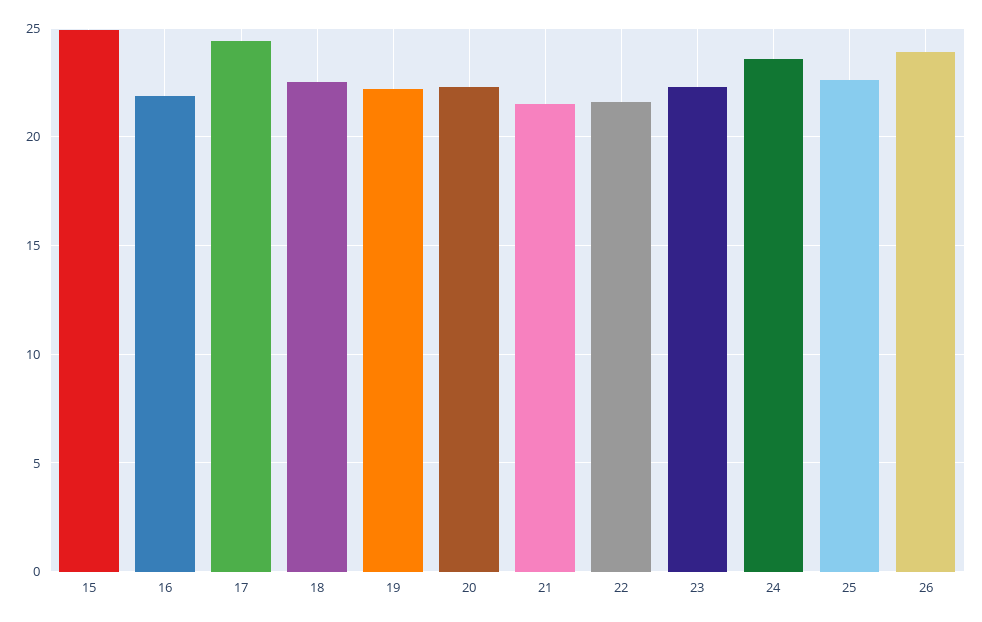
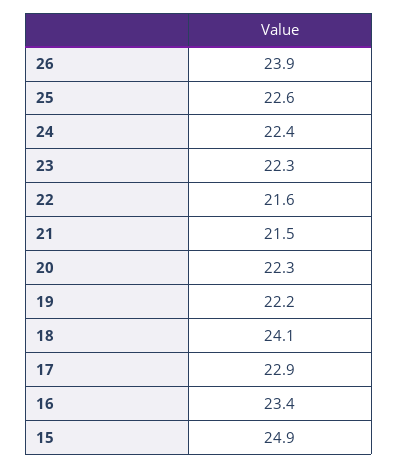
16: 22 -> 23.4
17: 24.5 -> 22.9
18: 22.5 -> 24.1
24: 23.5 -> 22.4

